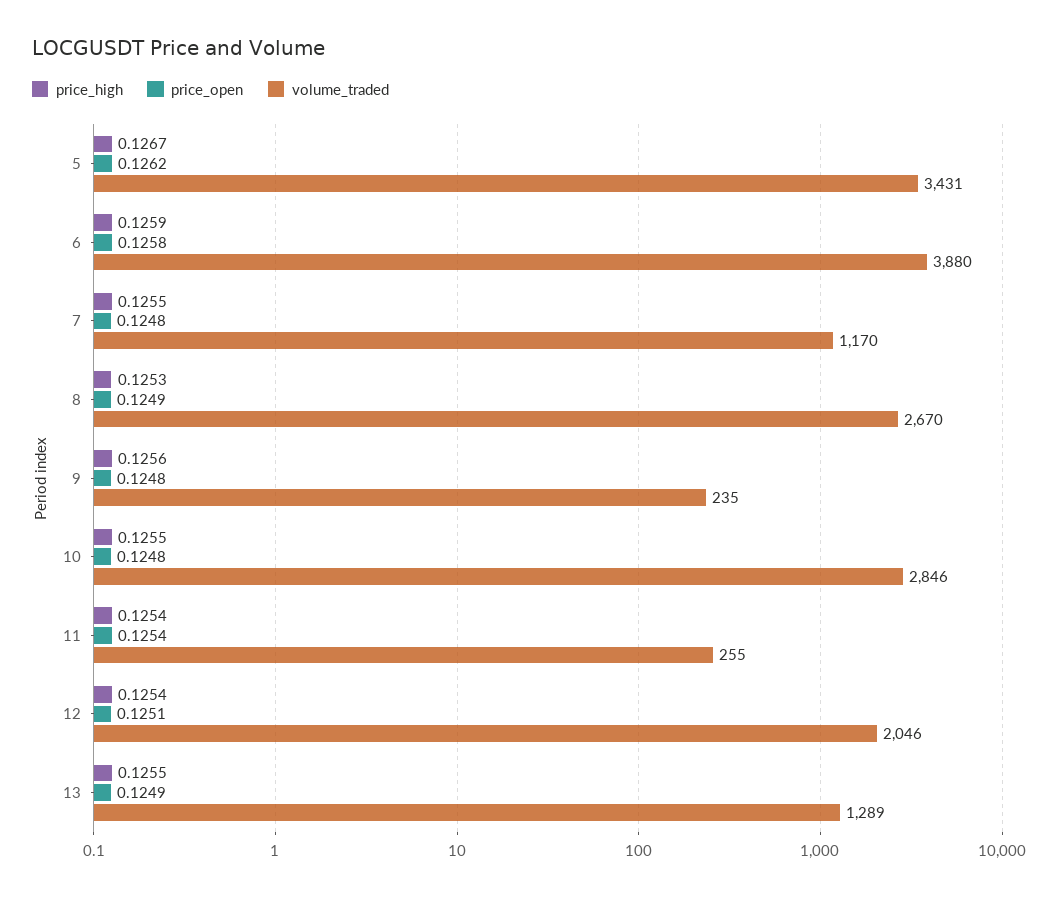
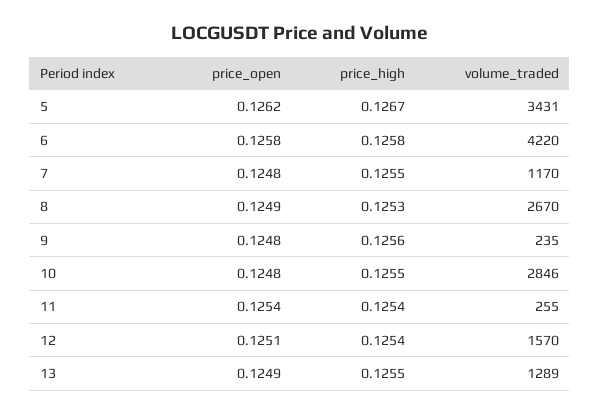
price_high, 6: 0.1259 -> 0.1258
volume_traded, 6: 3880 -> 4220
volume_traded, 12: 2046 -> 1570

